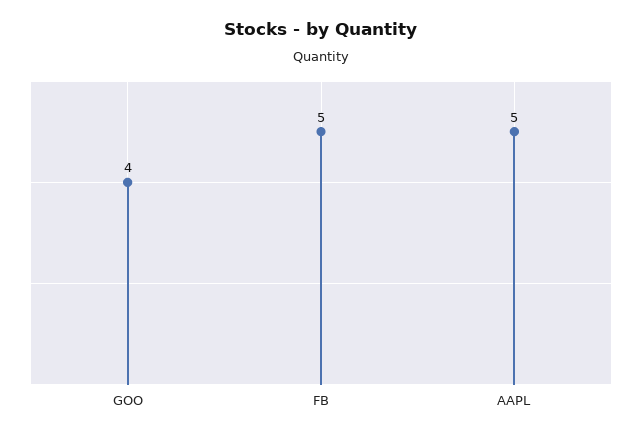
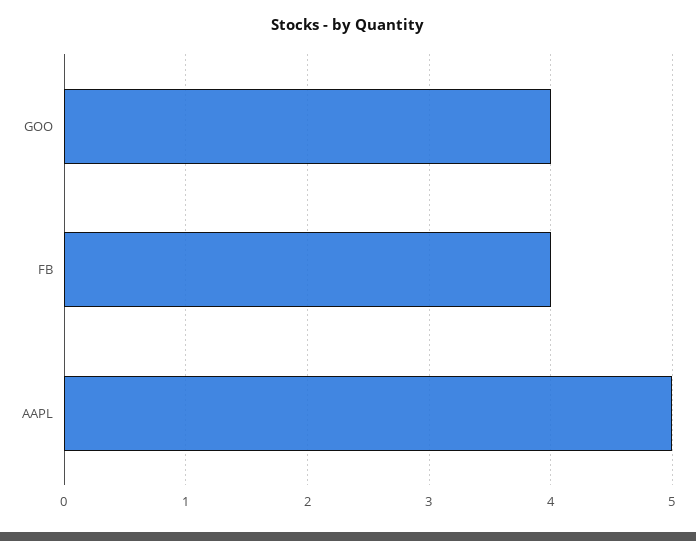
FB: 5 -> 4

